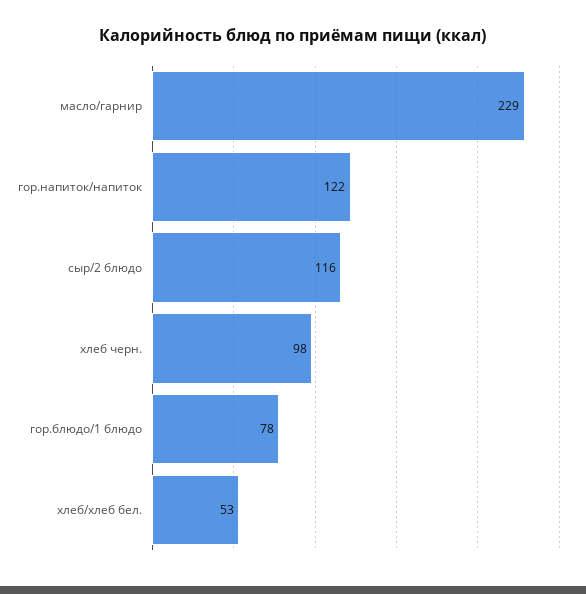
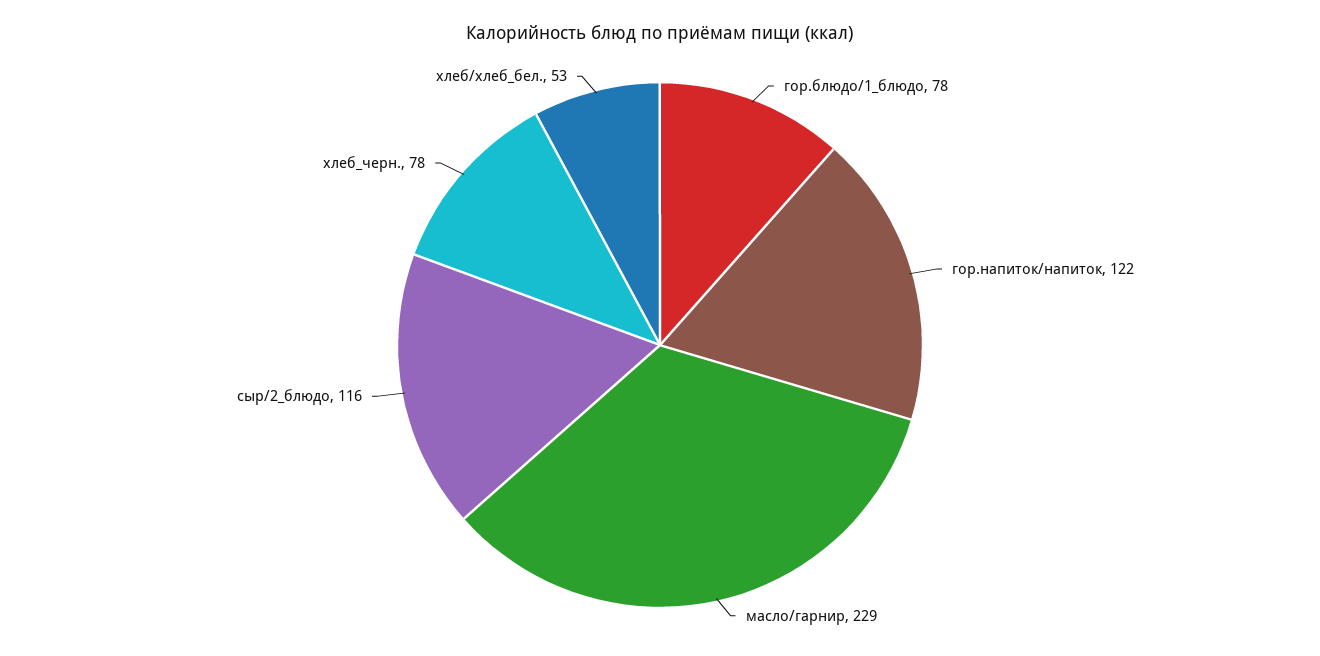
хлеб черн.: 98 -> 78

